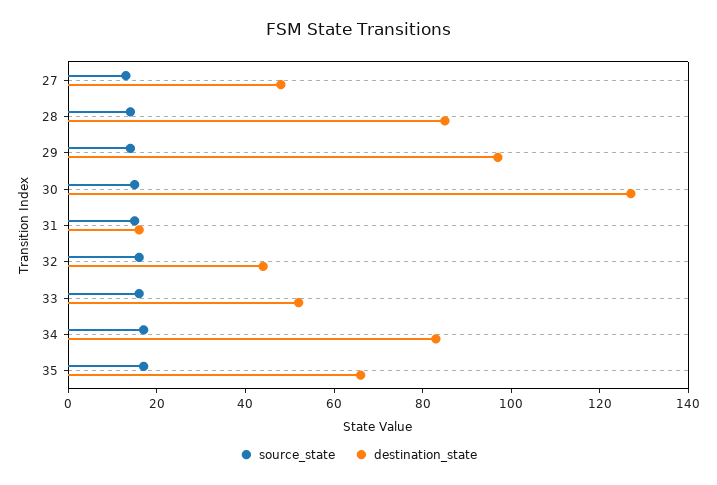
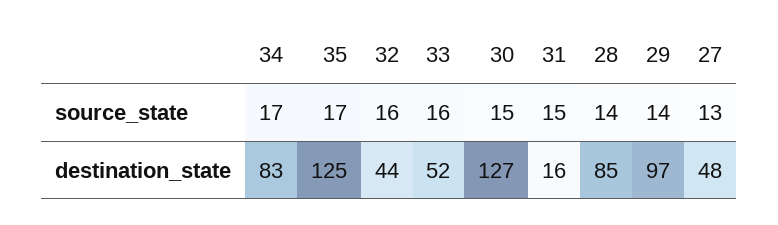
destination_state, 35: 65 -> 125

